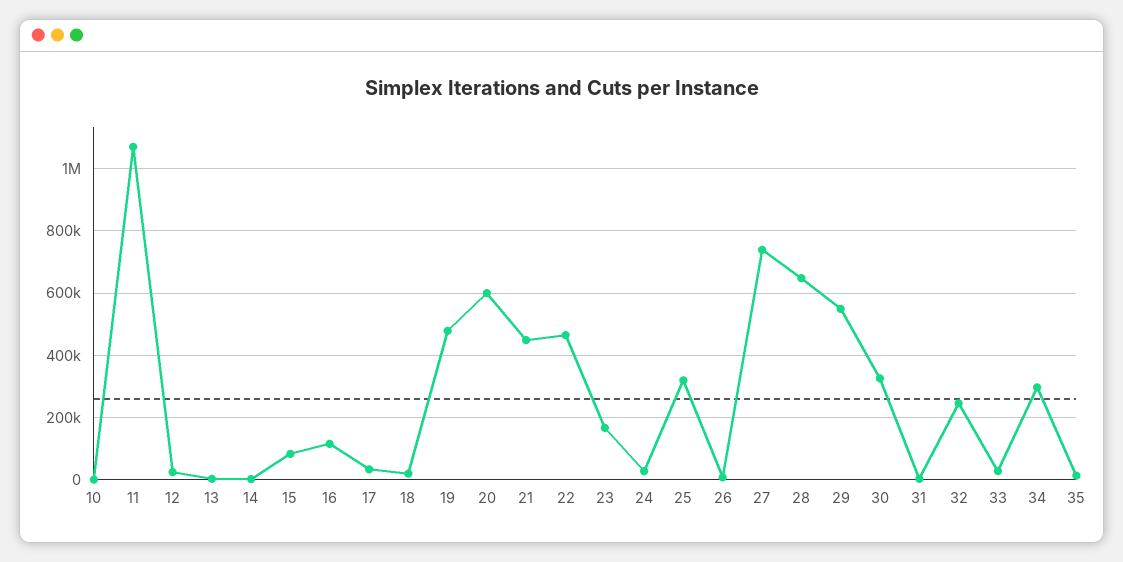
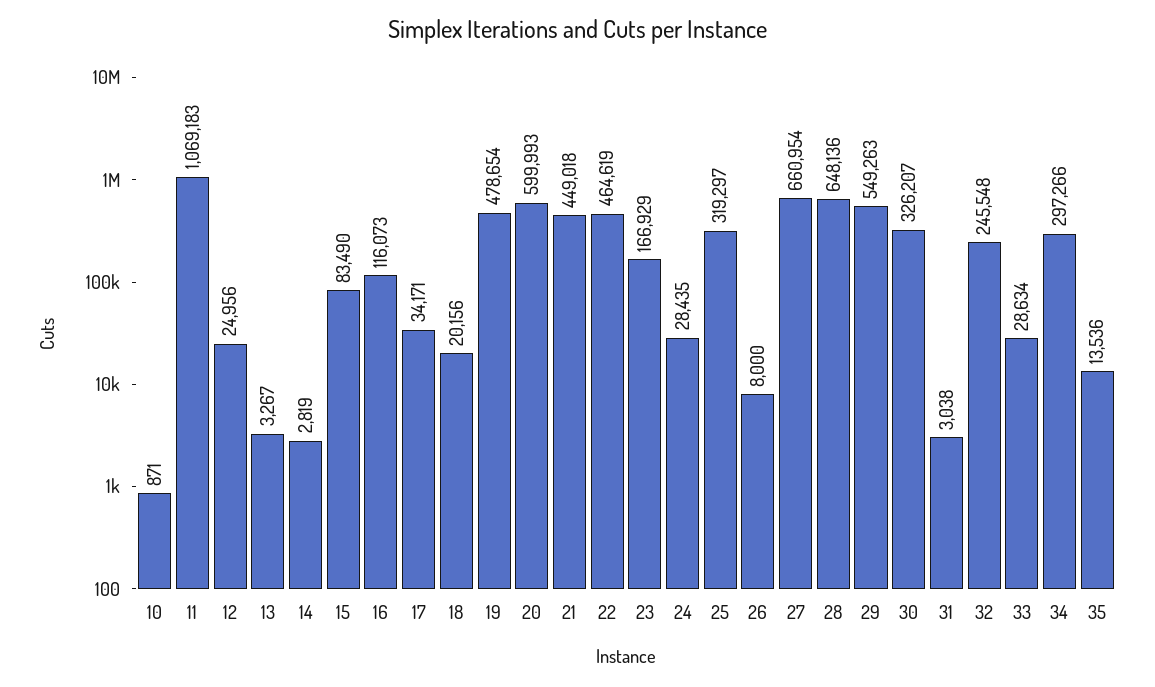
27: 740000 -> 660954

